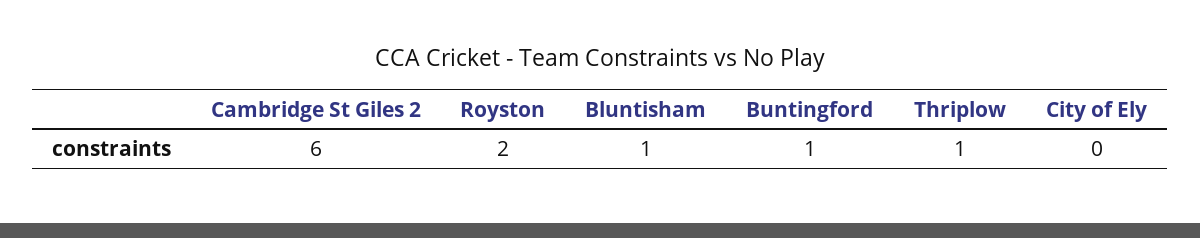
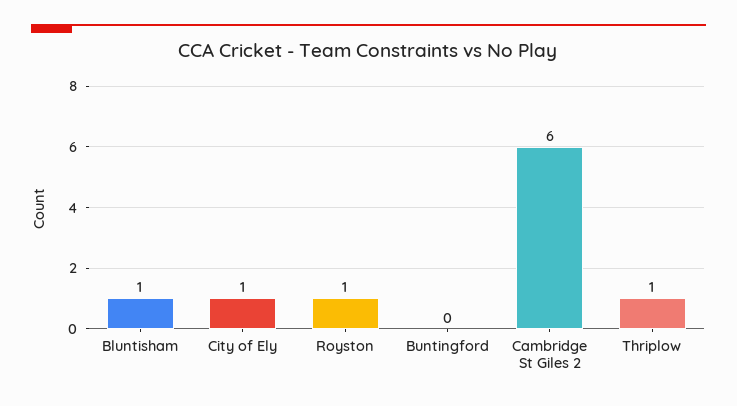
Royston: 2 -> 1
Buntingford: 1 -> 0
City of Ely: 0 -> 1

